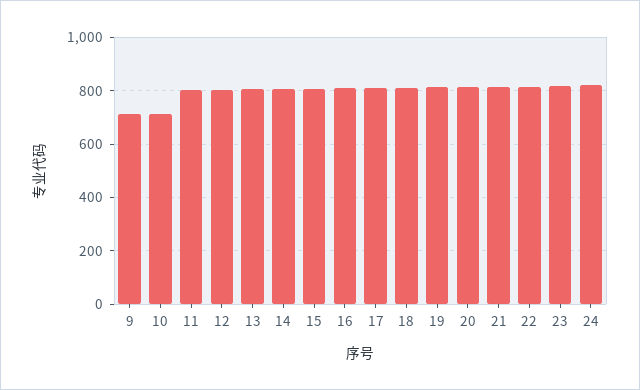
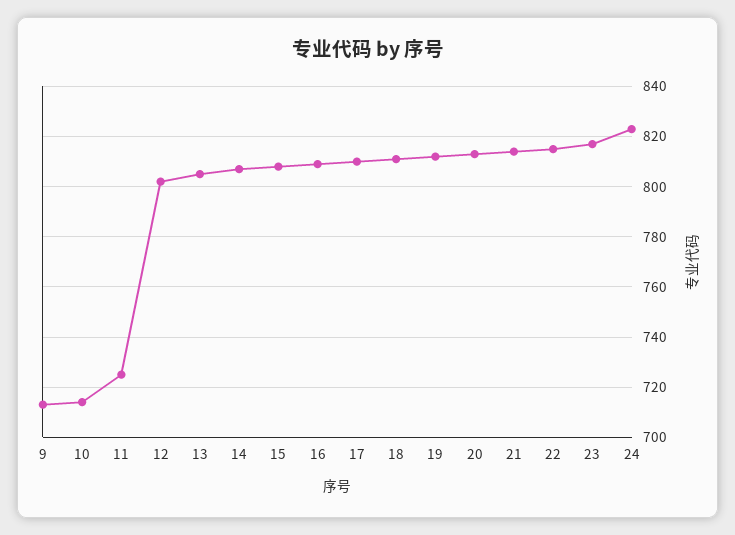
11: 800 -> 725

